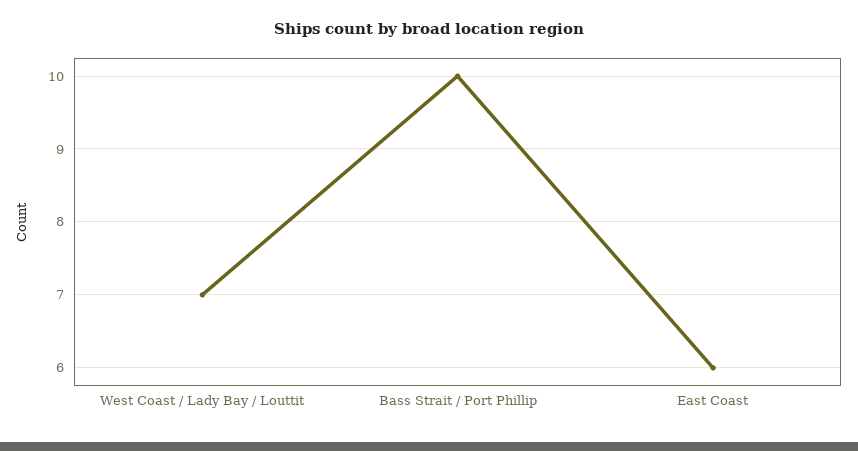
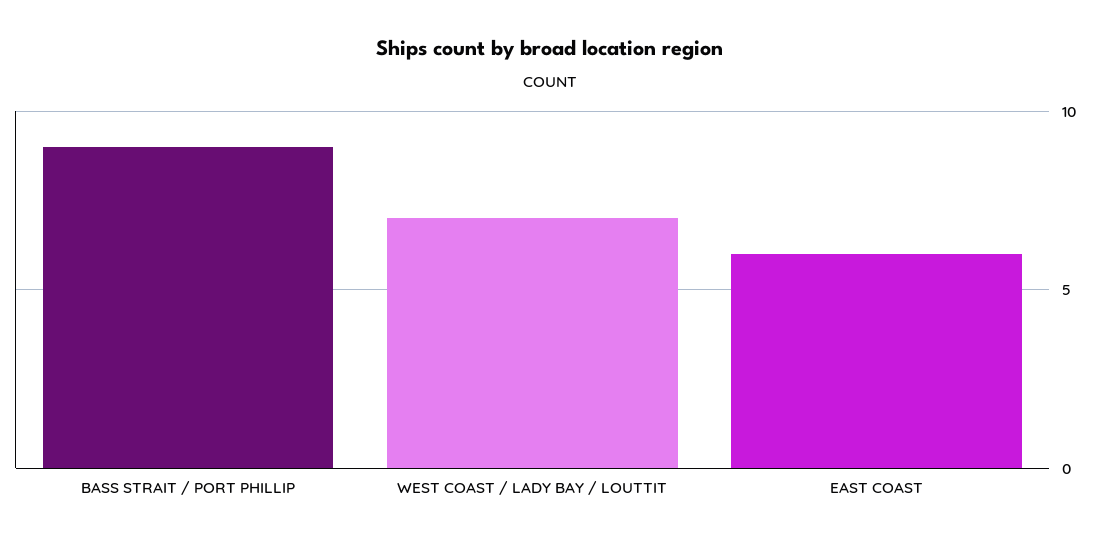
Bass Strait / Port Phillip: 10 -> 9

